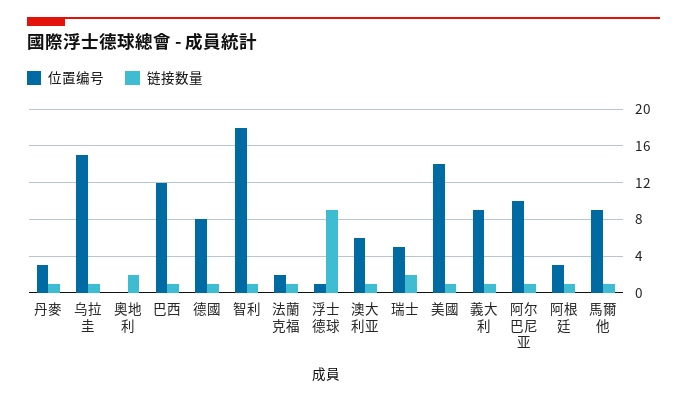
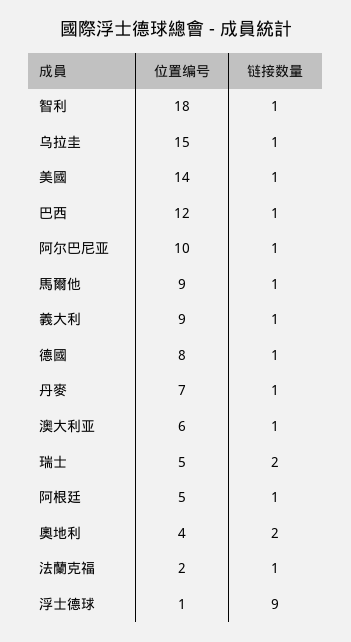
位置编号, 丹麥: 3 -> 7
位置编号, 奧地利: 0 -> 4
位置编号, 阿根廷: 3 -> 5

